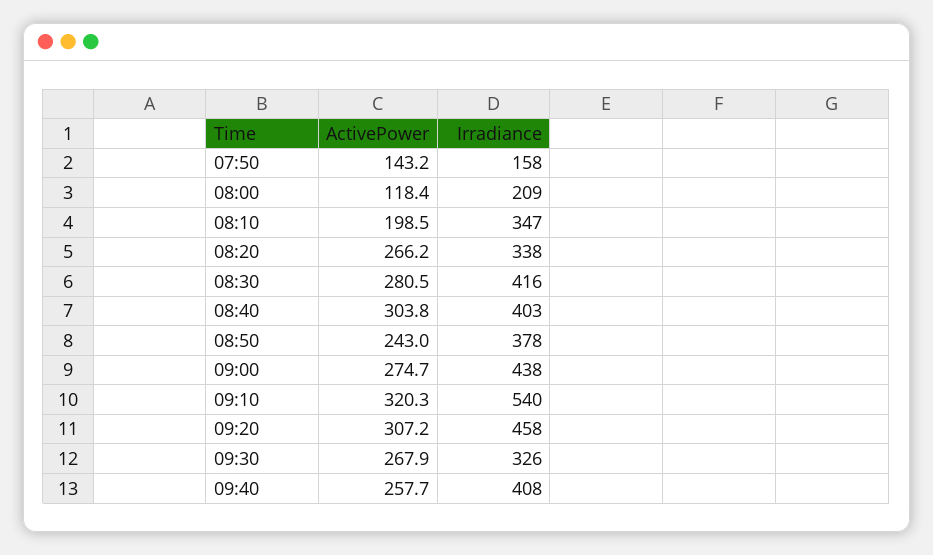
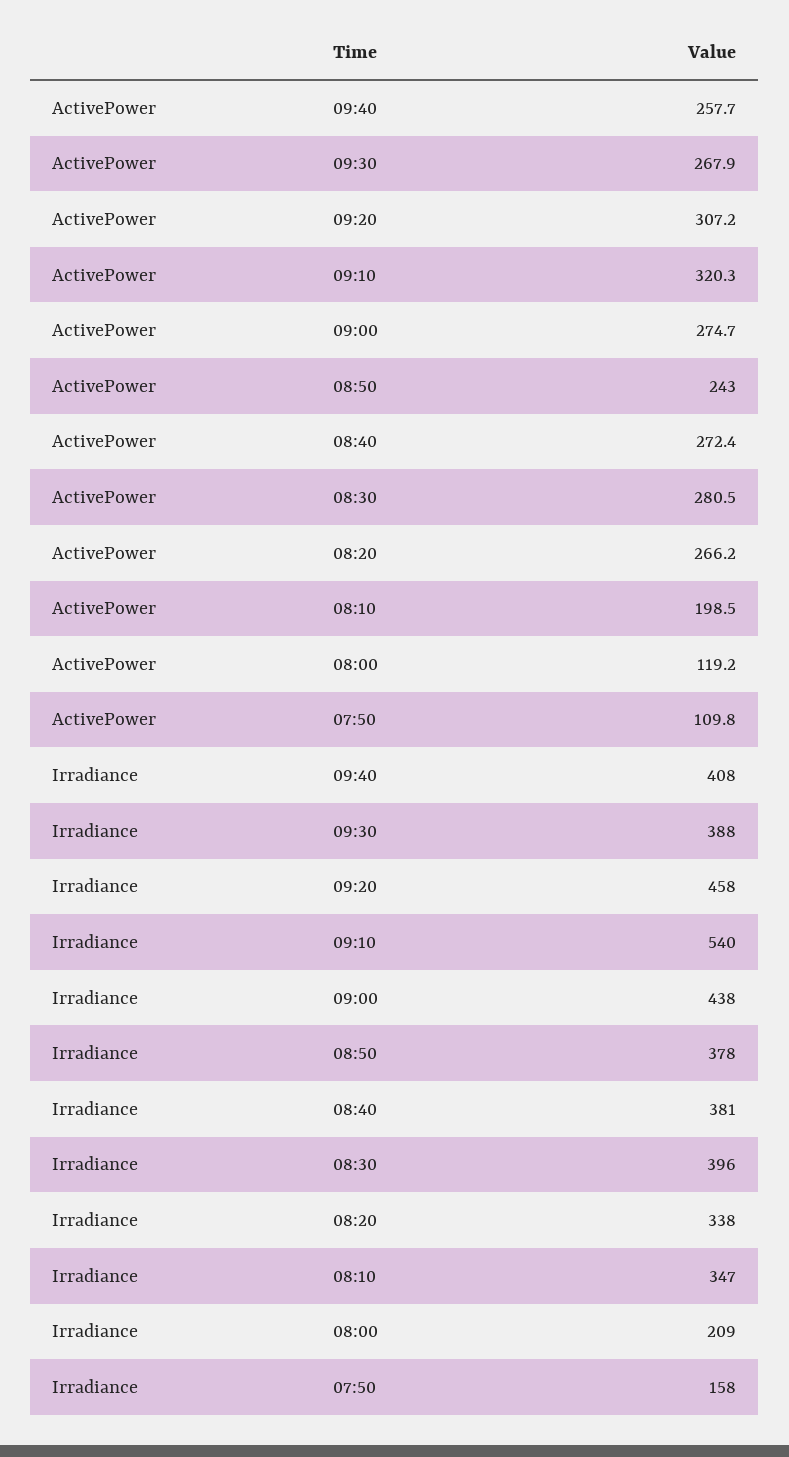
ActivePower, 07:50: 143.2 -> 109.8
ActivePower, 08:00: 118.4 -> 119.2
Irradiance, 08:30: 416 -> 396
ActivePower, 08:40: 303.8 -> 272.4
Irradiance, 08:40: 403 -> 381
Irradiance, 09:30: 326 -> 388

